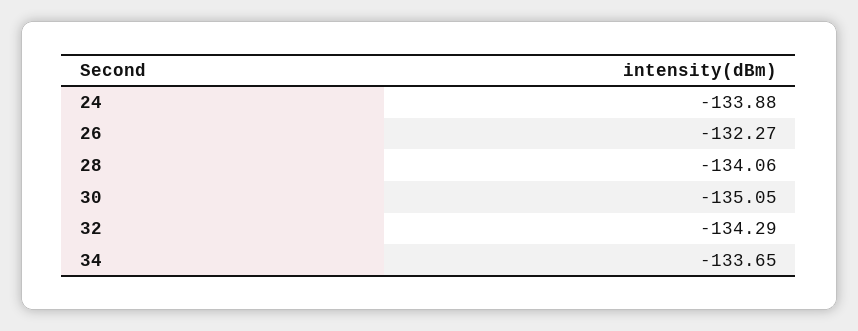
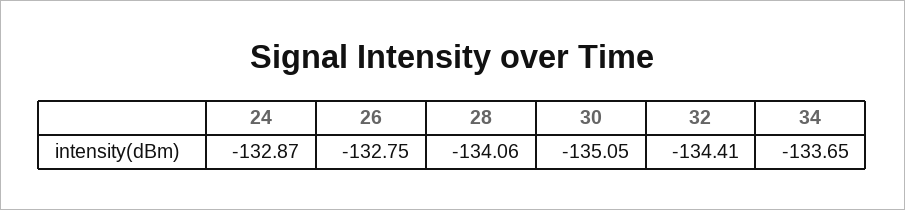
24: -133.88 -> -132.87
26: -132.27 -> -132.75
32: -134.29 -> -134.41

